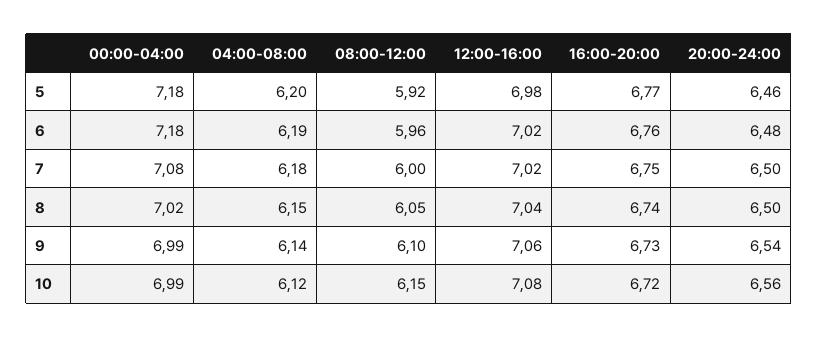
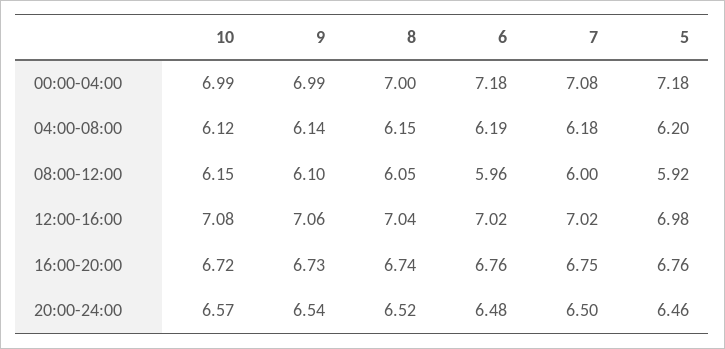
16:00-20:00, 5: 6.77 -> 6.76
00:00-04:00, 8: 7.02 -> 7
20:00-24:00, 8: 6.5 -> 6.52
20:00-24:00, 10: 6.56 -> 6.57

